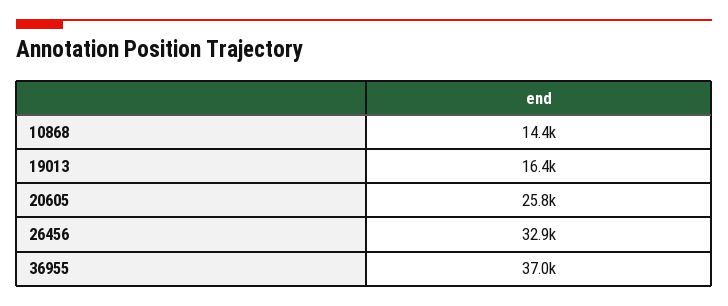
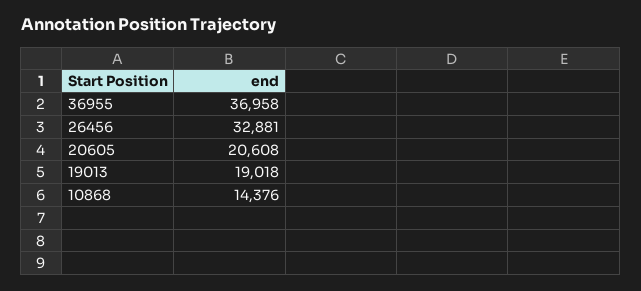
19013: 16400 -> 19018
20605: 25800 -> 20608

